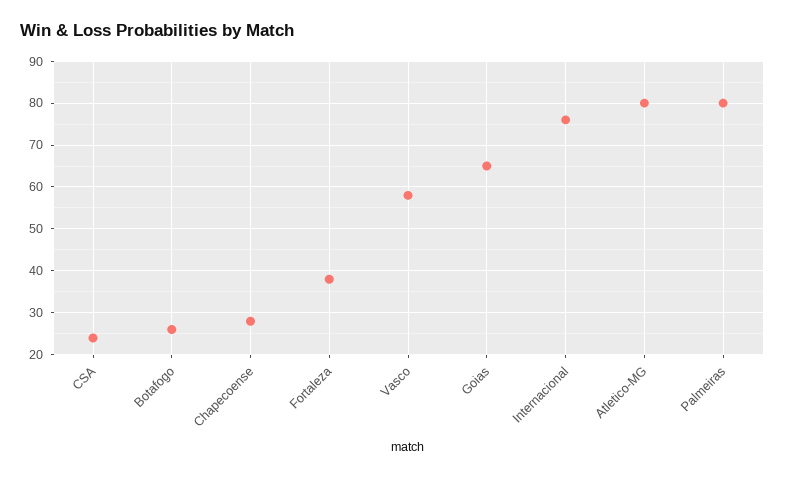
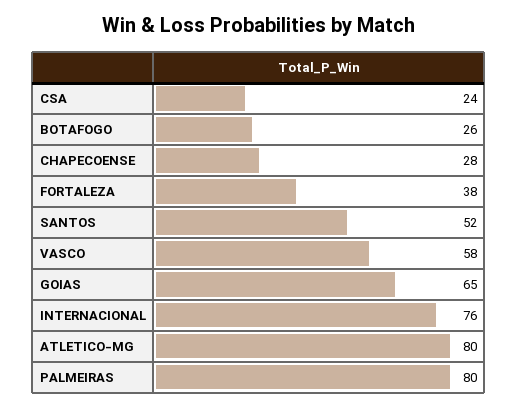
SANTOS: none -> 52

